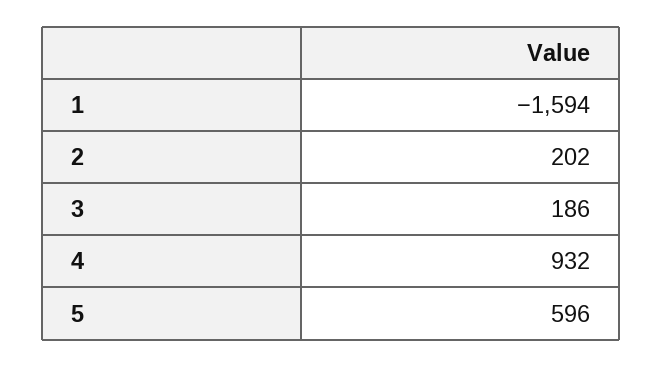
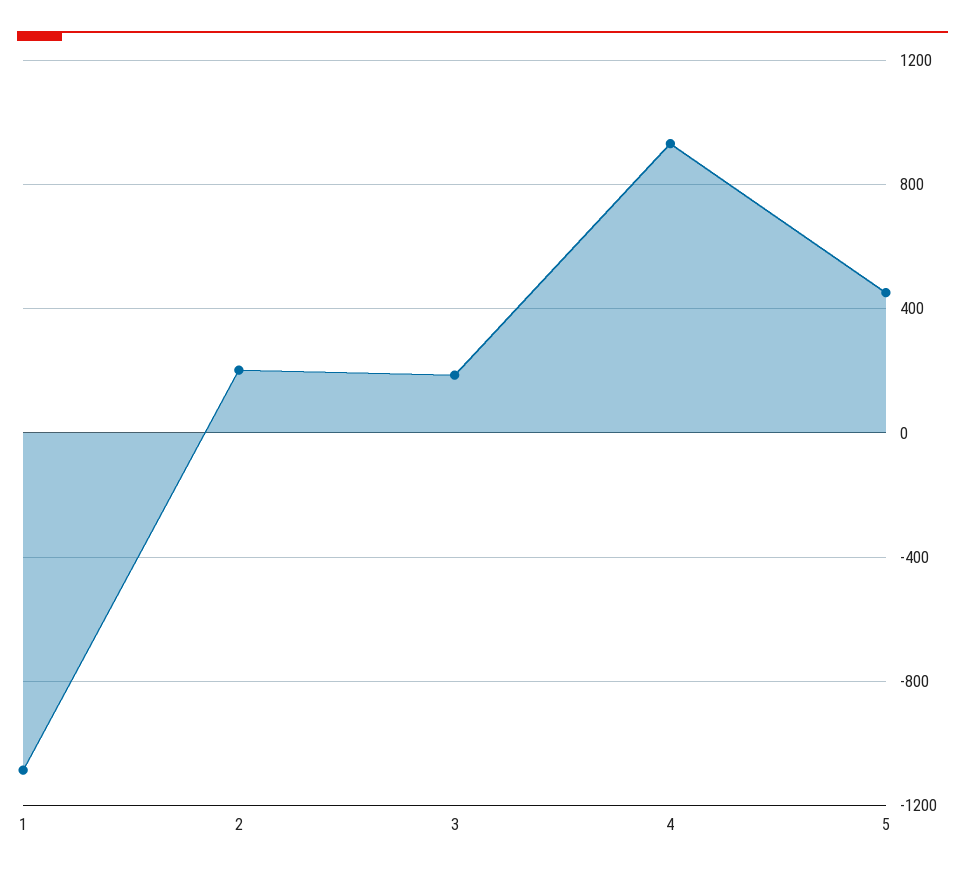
1: -1594 -> -1100
5: 596 -> 450

